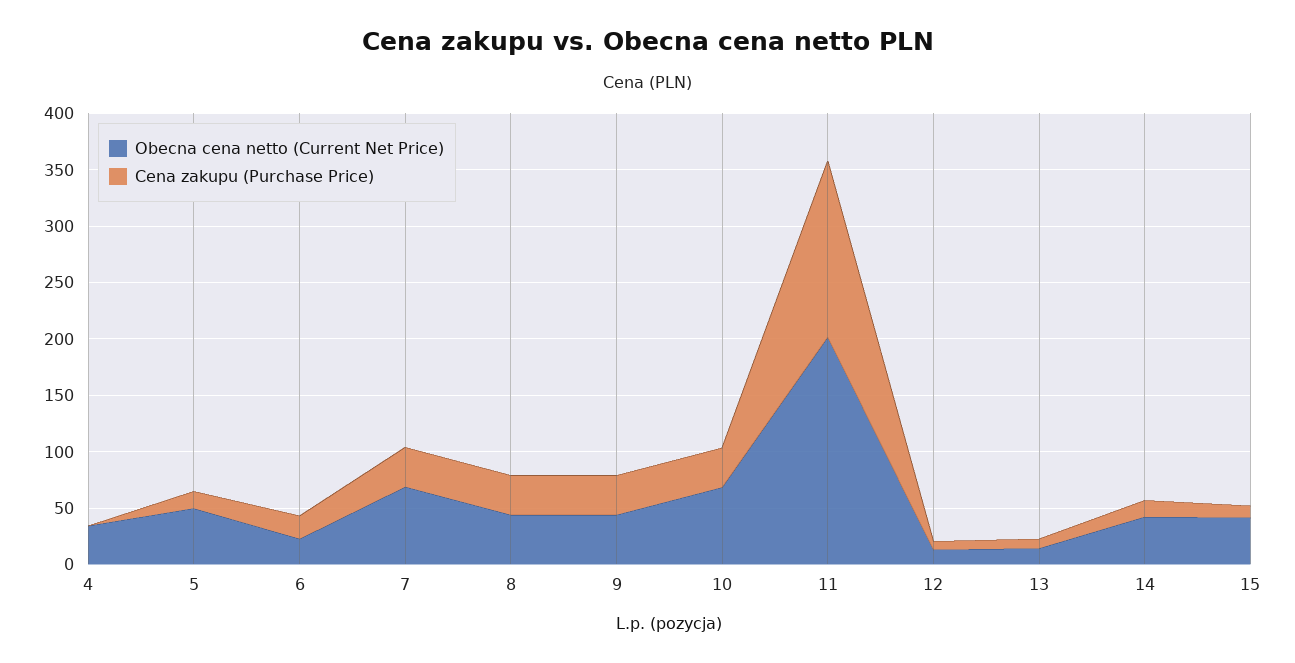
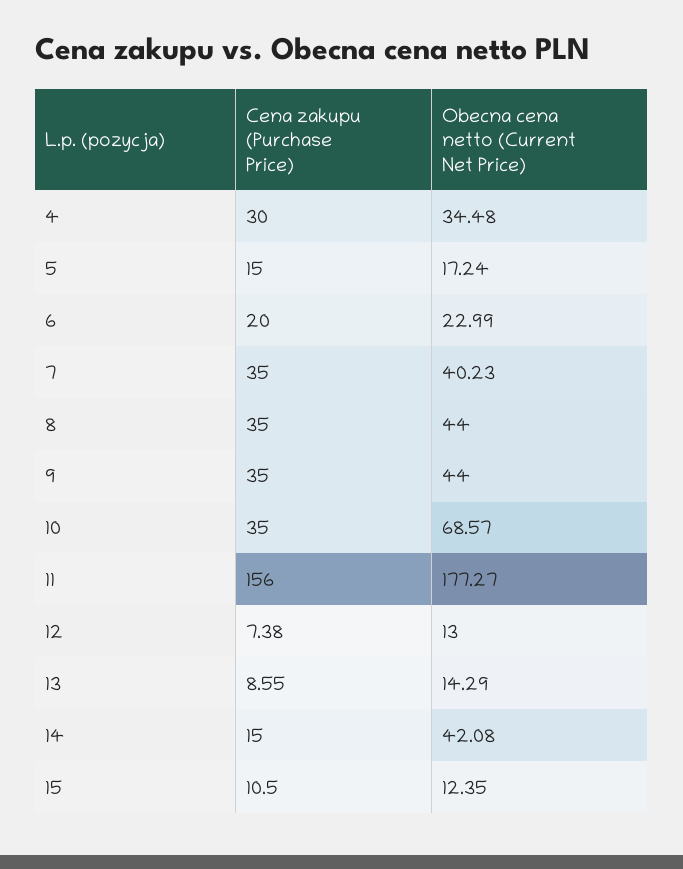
Cena zakupu (Purchase Price), 4: 0 -> 30
Obecna cena netto (Current Net Price), 5: 50 -> 17.24
Obecna cena netto (Current Net Price), 7: 70 -> 40.23
Obecna cena netto (Current Net Price), 11: 200 -> 177.27
Obecna cena netto (Current Net Price), 15: 40 -> 12.35

